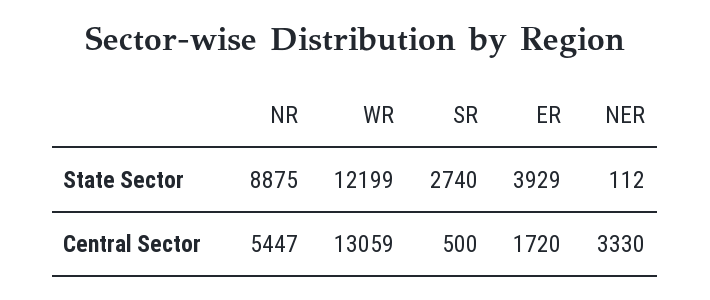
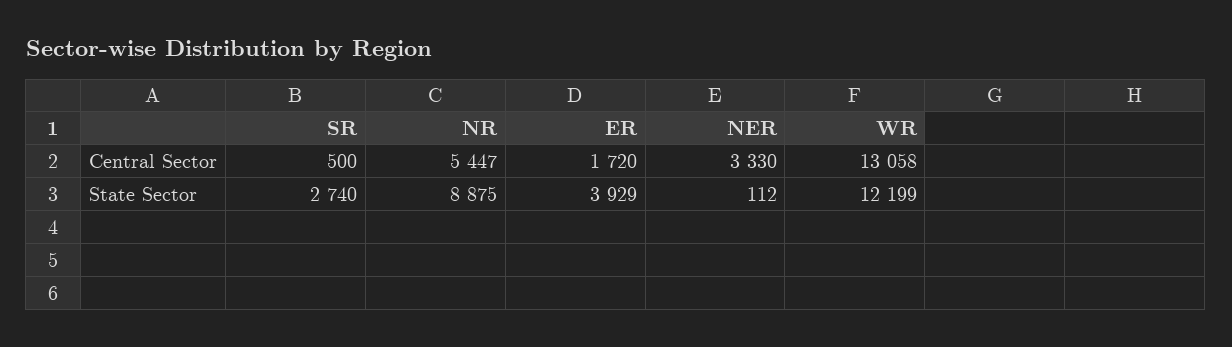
WR, Central Sector: 13059 -> 13058

